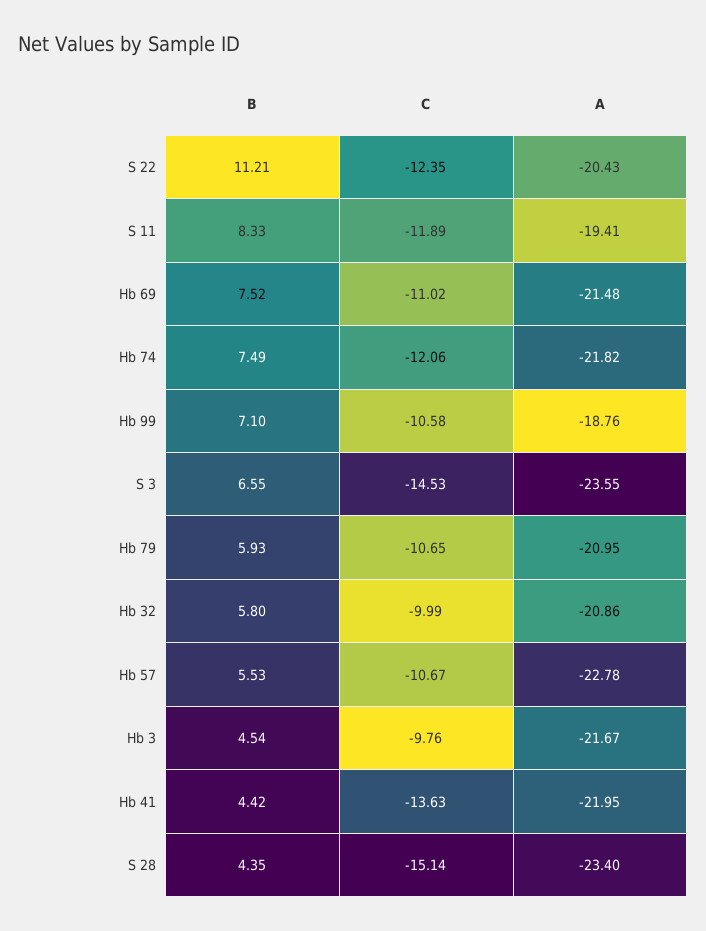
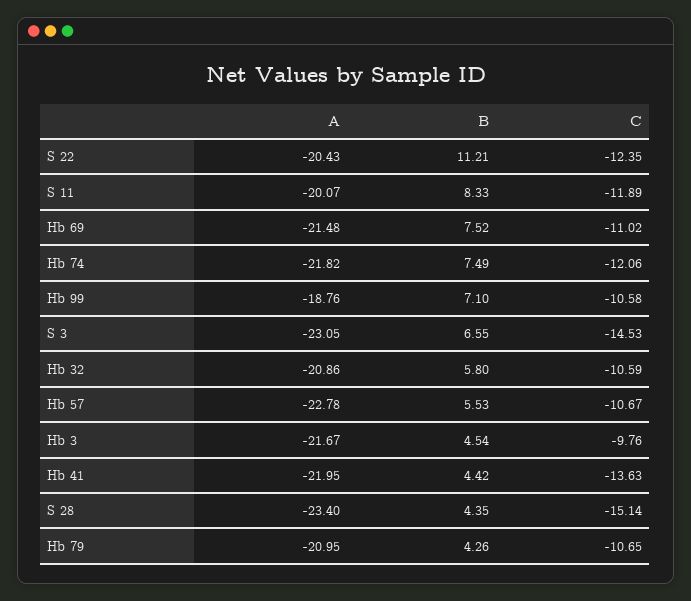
A, S 11: -19.41 -> -20.07
A, S 3: -23.55 -> -23.05
B, Hb 79: 5.93 -> 4.26
C, Hb 32: -9.99 -> -10.59

